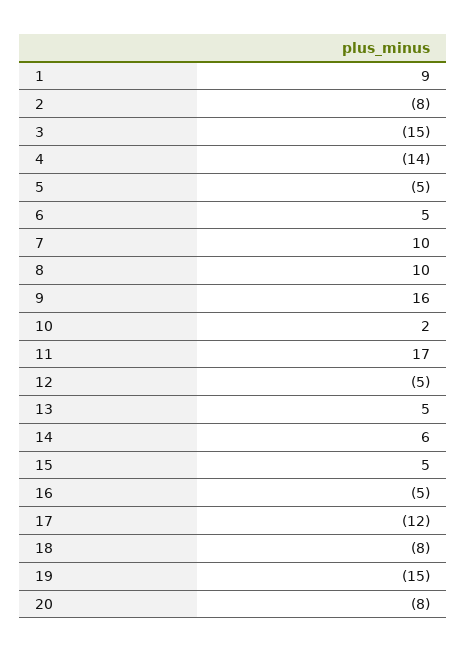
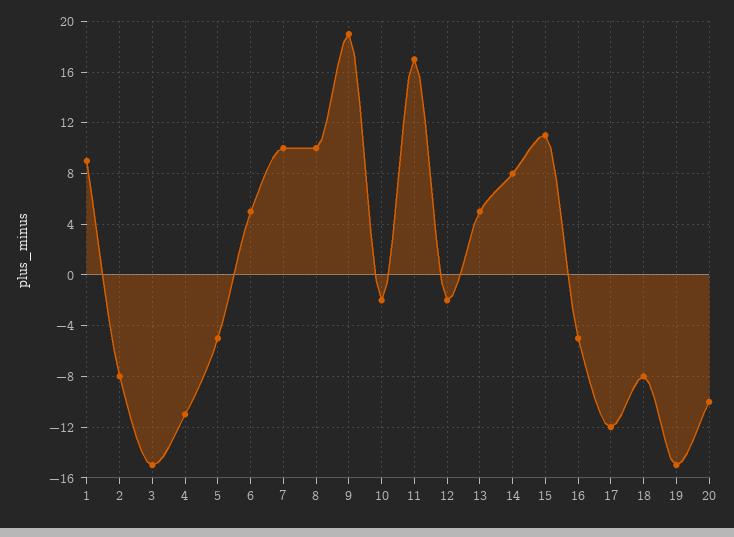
4: -14 -> -11
9: 16 -> 19
10: 2 -> -2
12: -5 -> -2
14: 6 -> 8
15: 5 -> 11
20: -8 -> -10

